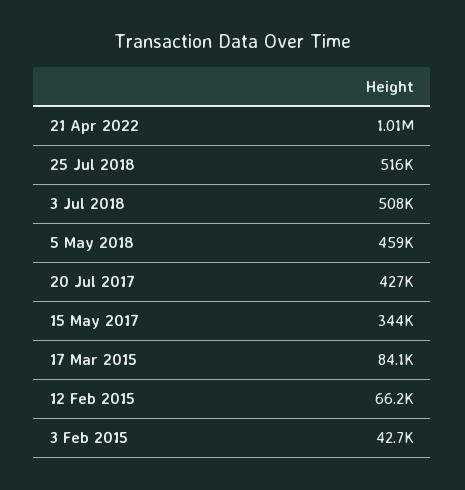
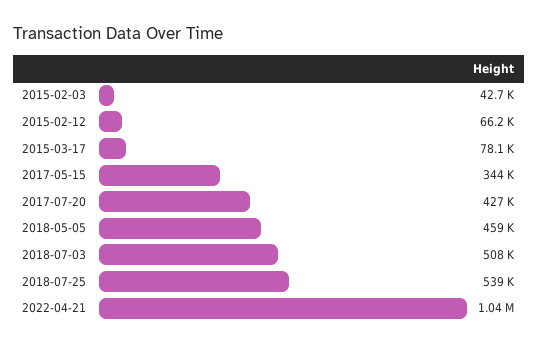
21 Apr 2022: 1010000 -> 1040000
25 Jul 2018: 516000 -> 539000
17 Mar 2015: 84100 -> 78100

